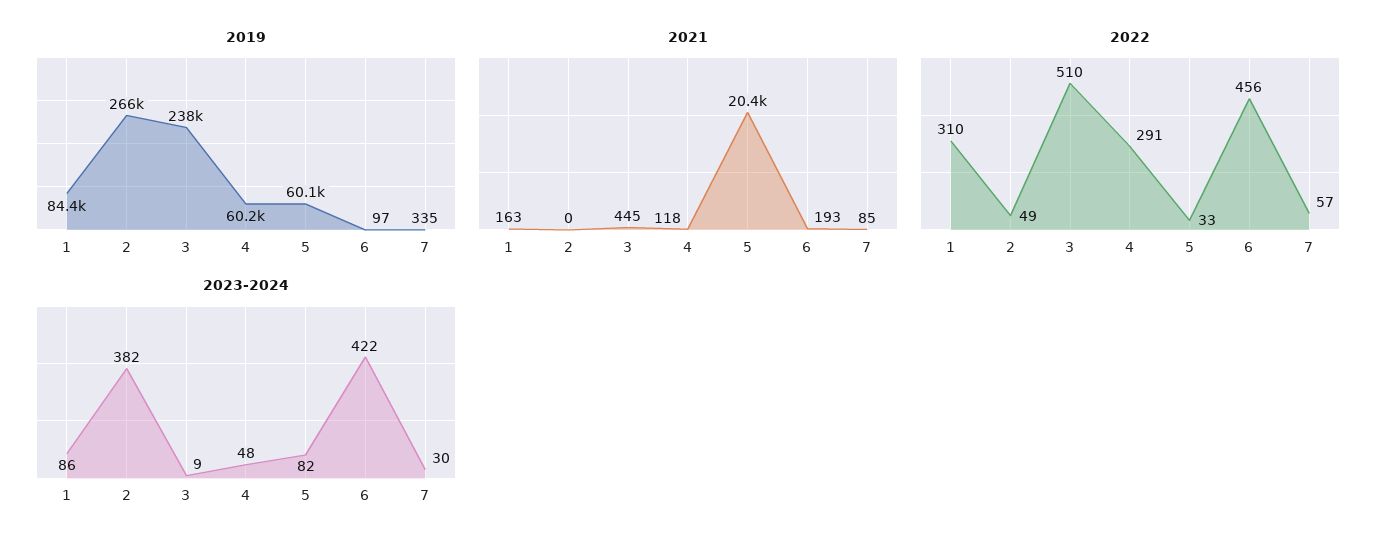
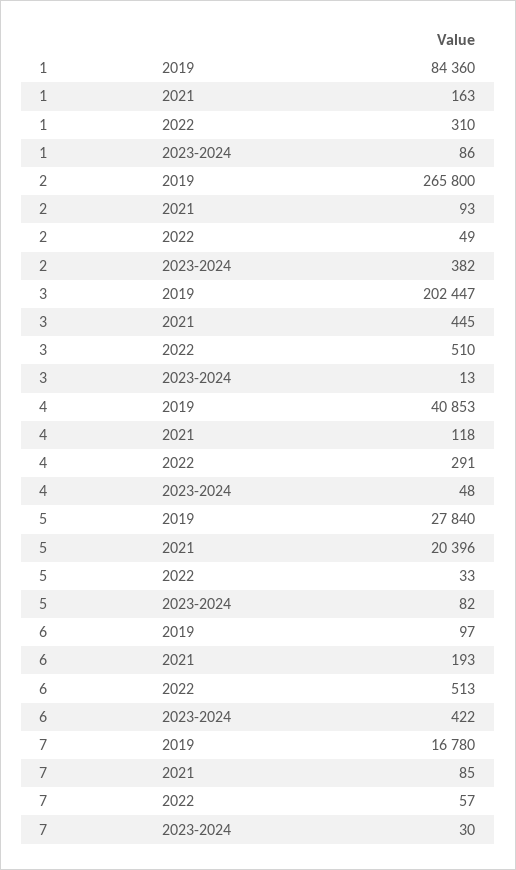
2019, 3: 238000 -> 202447
2019, 4: 60200 -> 40853
2019, 5: 60100 -> 27840
2019, 7: 335 -> 16780
2021, 2: 0 -> 93
2022, 6: 456 -> 513
2023-2024, 3: 9 -> 13

